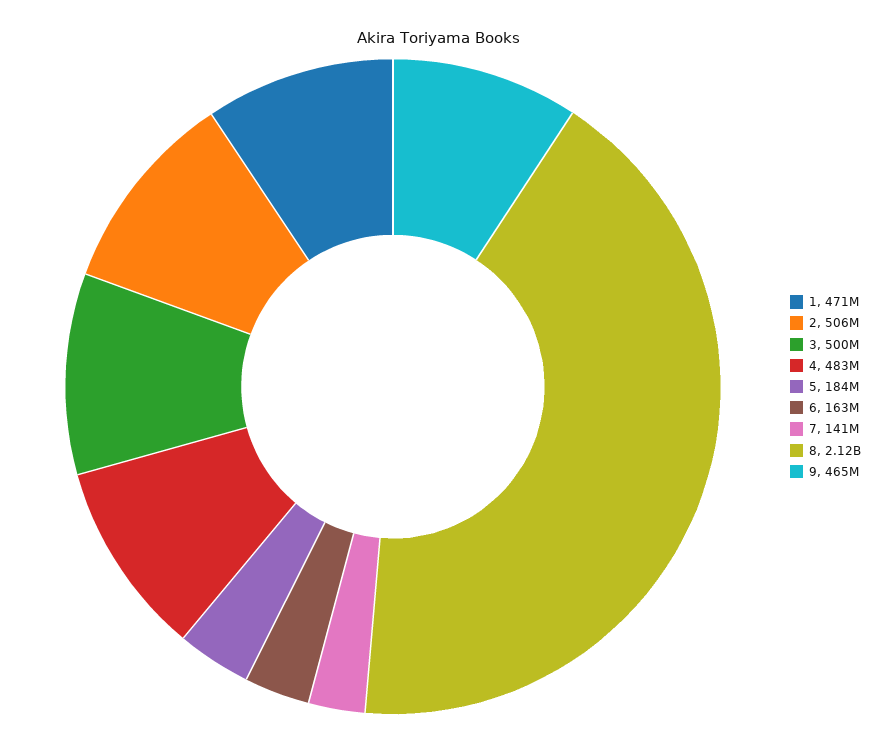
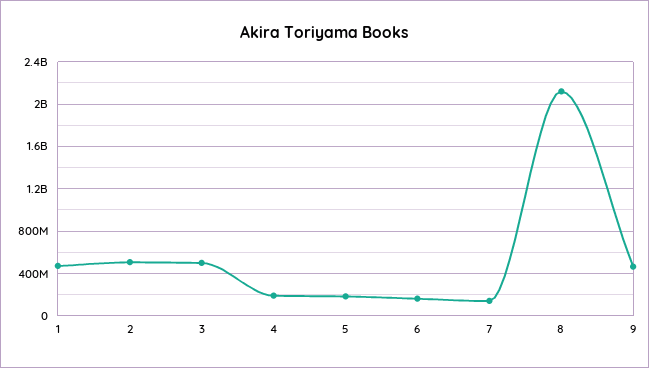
4: 483000000 -> 200000000

